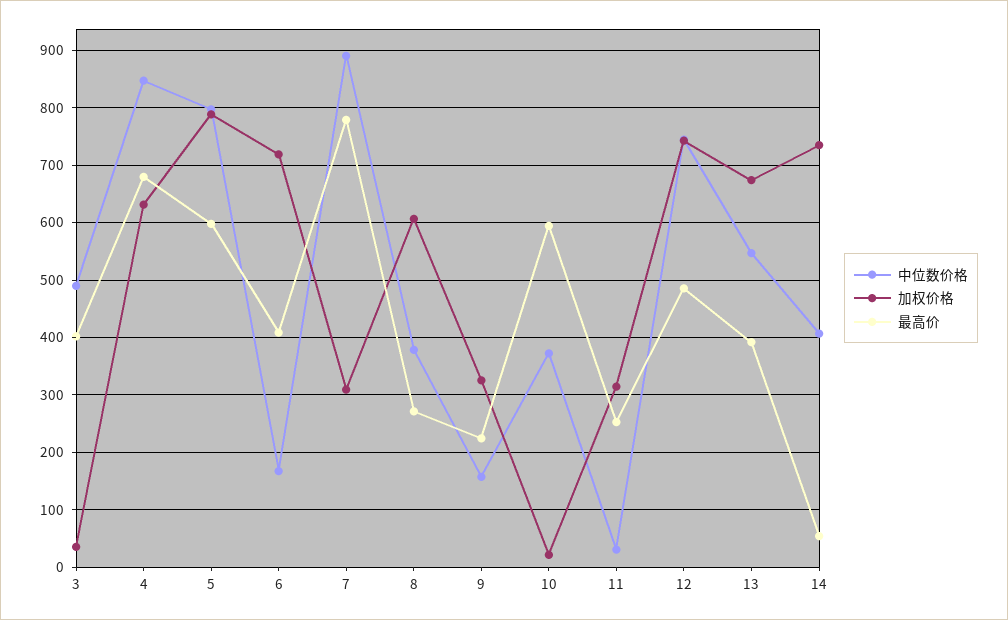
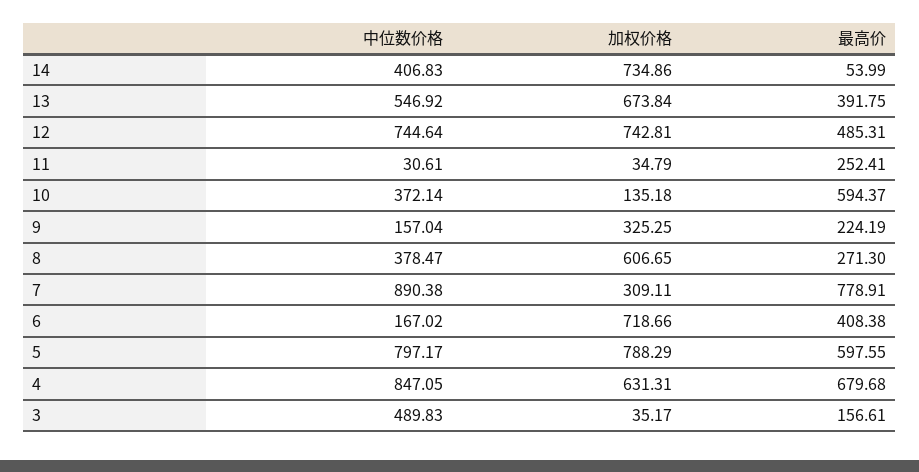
最高价, 3: 400 -> 156.61
加权价格, 10: 20 -> 135.18
加权价格, 11: 320 -> 34.79

